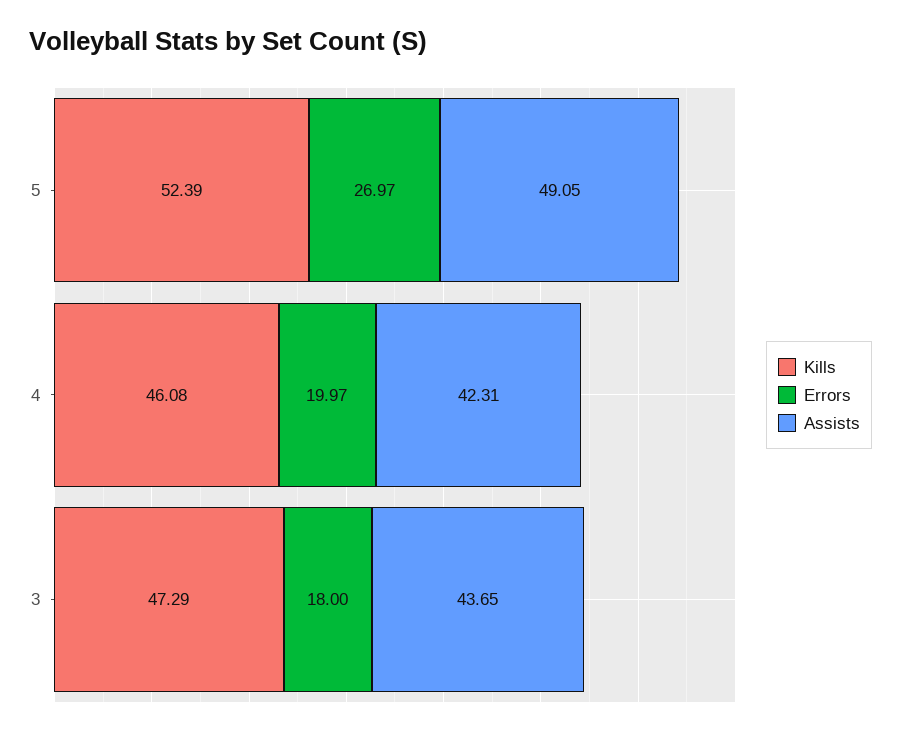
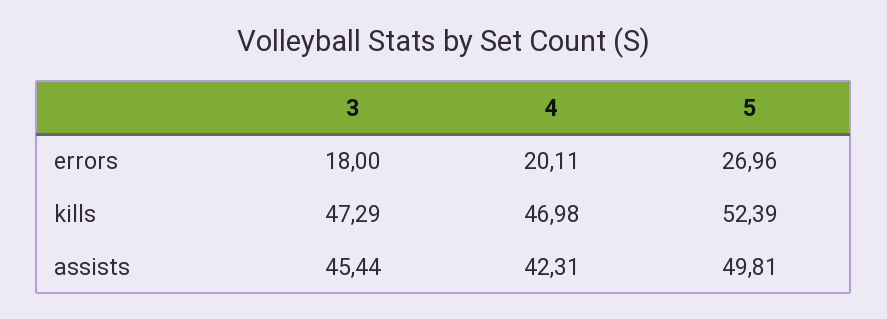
Errors, 5: 26.97 -> 26.96
Assists, 5: 49.05 -> 49.81
Kills, 4: 46.08 -> 46.98
Errors, 4: 19.97 -> 20.11
Assists, 3: 43.65 -> 45.44

